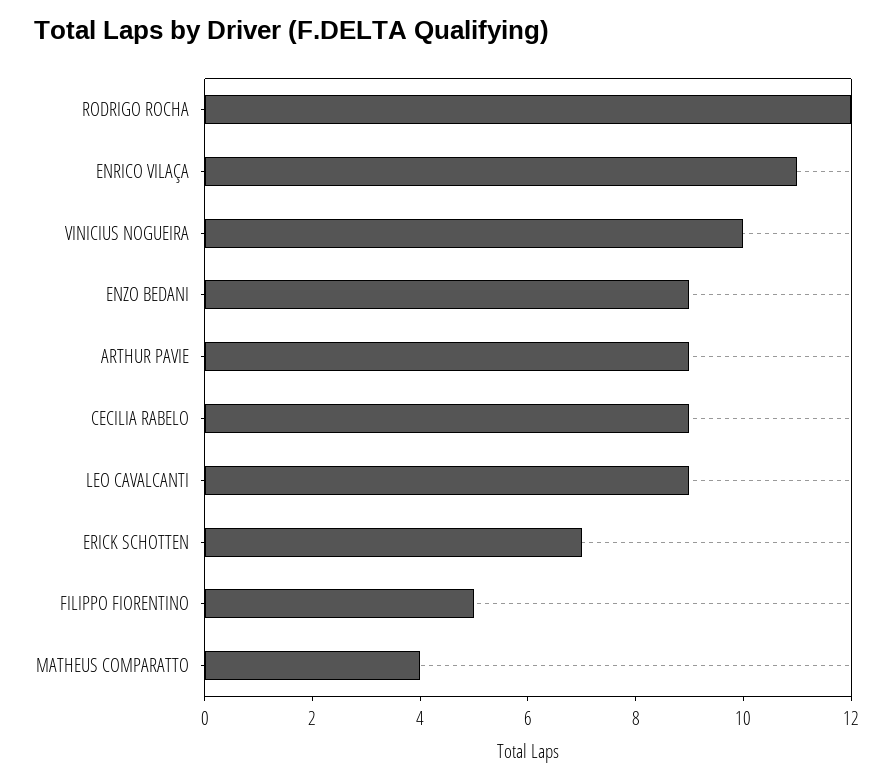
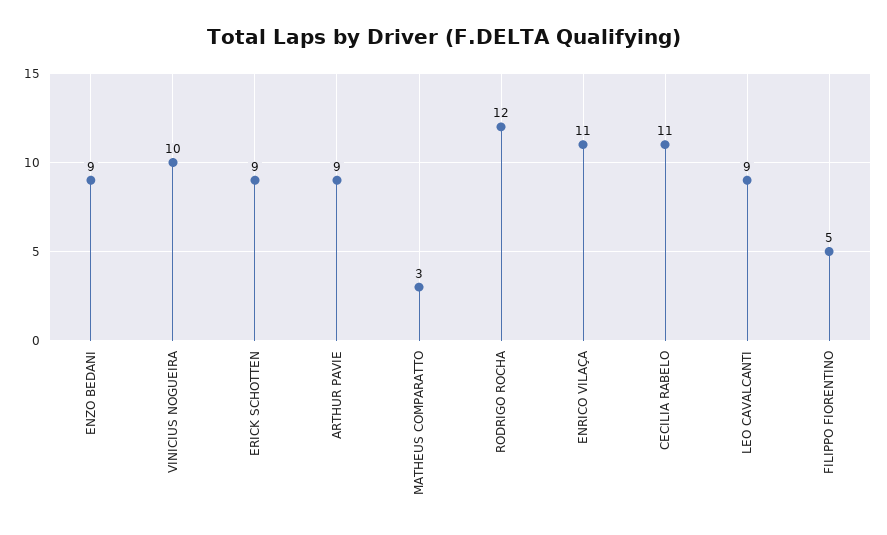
CECILIA RABELO: 9 -> 11
ERICK SCHOTTEN: 7 -> 9
MATHEUS COMPARATTO: 4 -> 3

